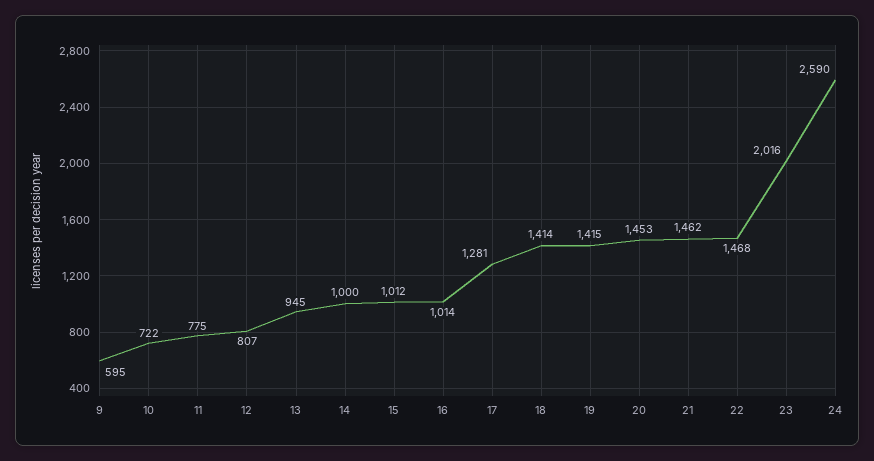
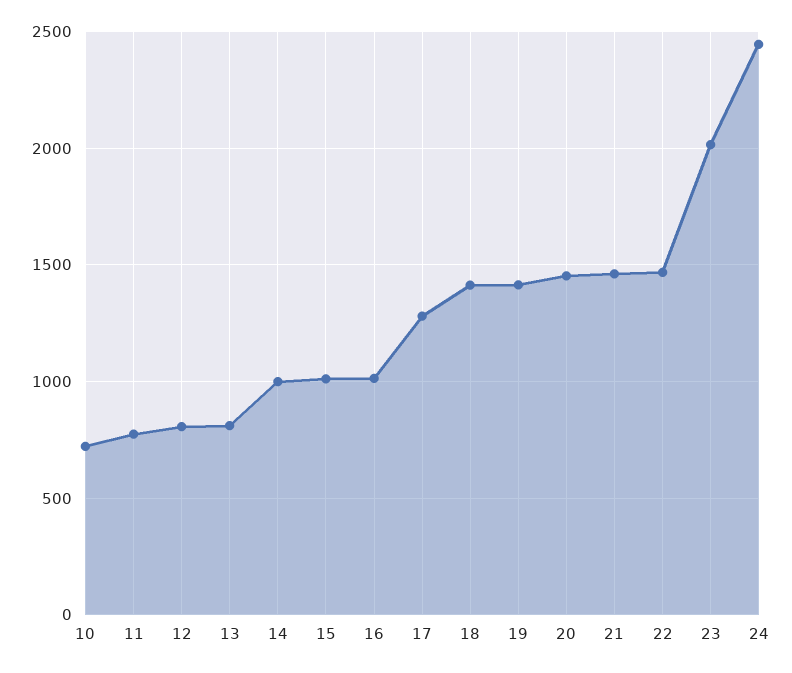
9: 595 -> none
13: 945 -> 800
24: 2590 -> 2450

